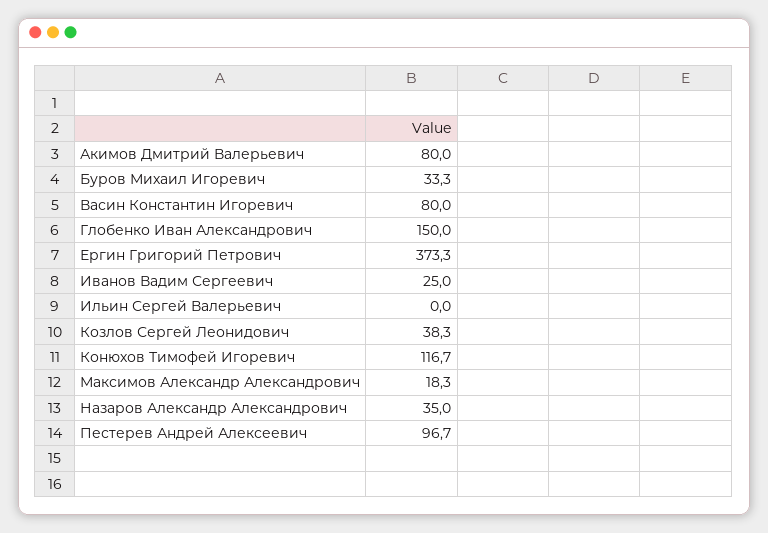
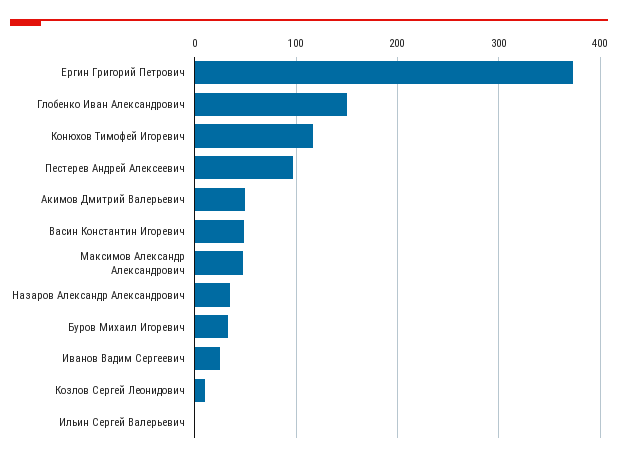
Акимов Дмитрий Валерьевич: 80 -> 50
Васин Константин Игоревич: 80 -> 50
Козлов Сергей Леонидович: 38.3 -> 10
Максимов Александр Александрович: 18.3 -> 50

